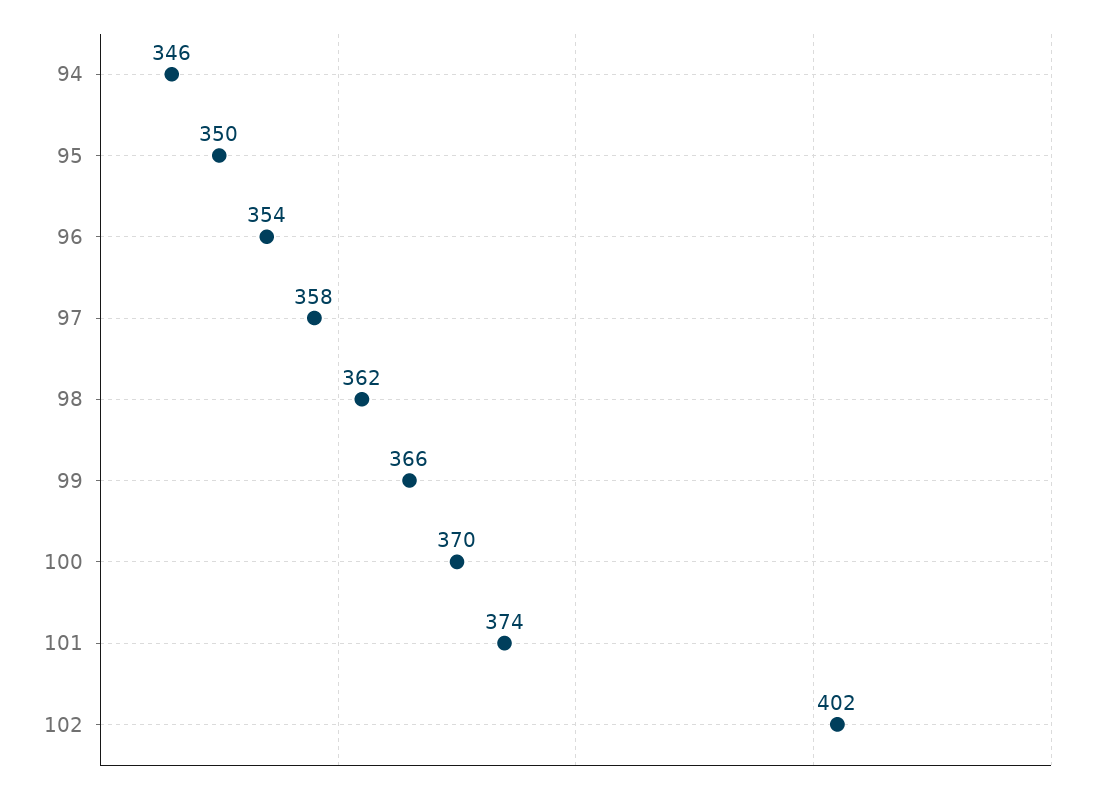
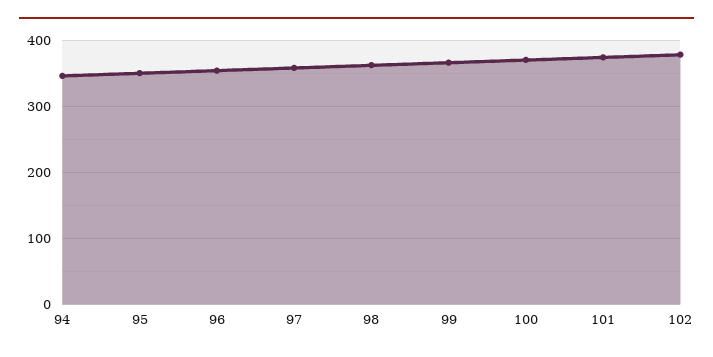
102: 402 -> 380

